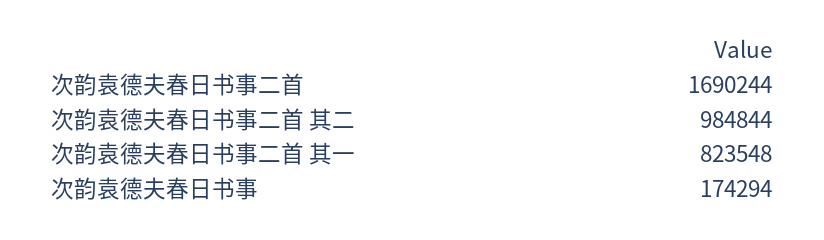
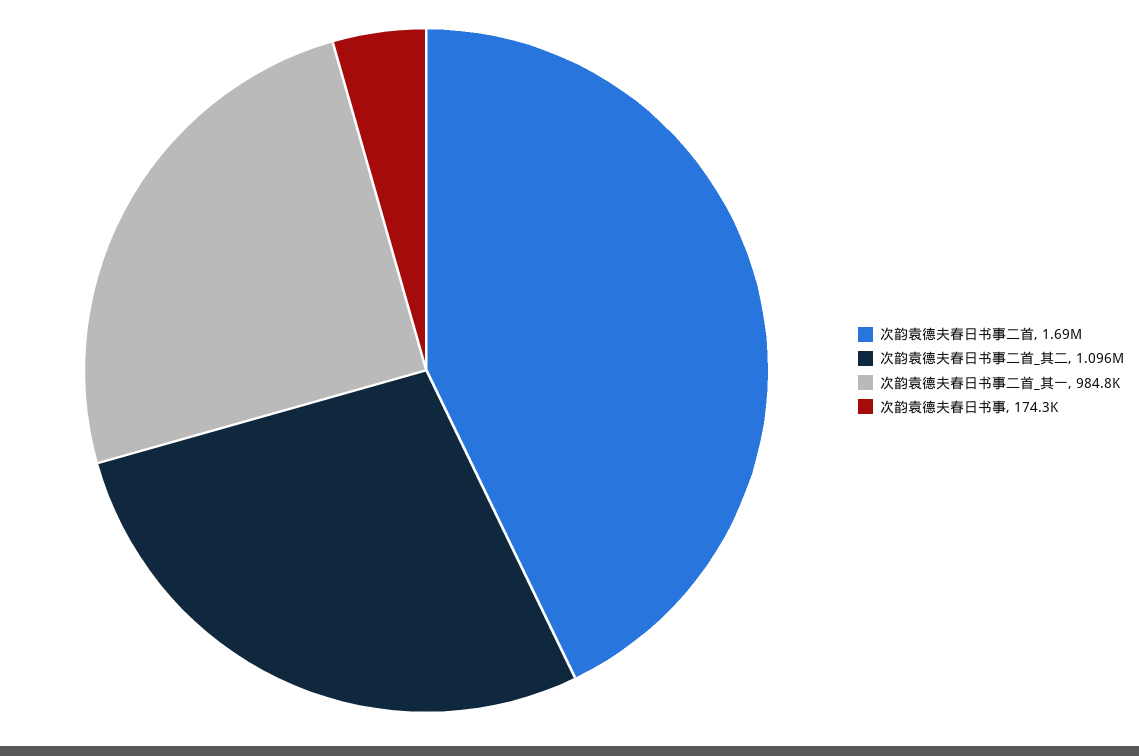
次韵袁德夫春日书事二首 其二: 984844 -> 1096000
次韵袁德夫春日书事二首 其一: 823548 -> 984800

